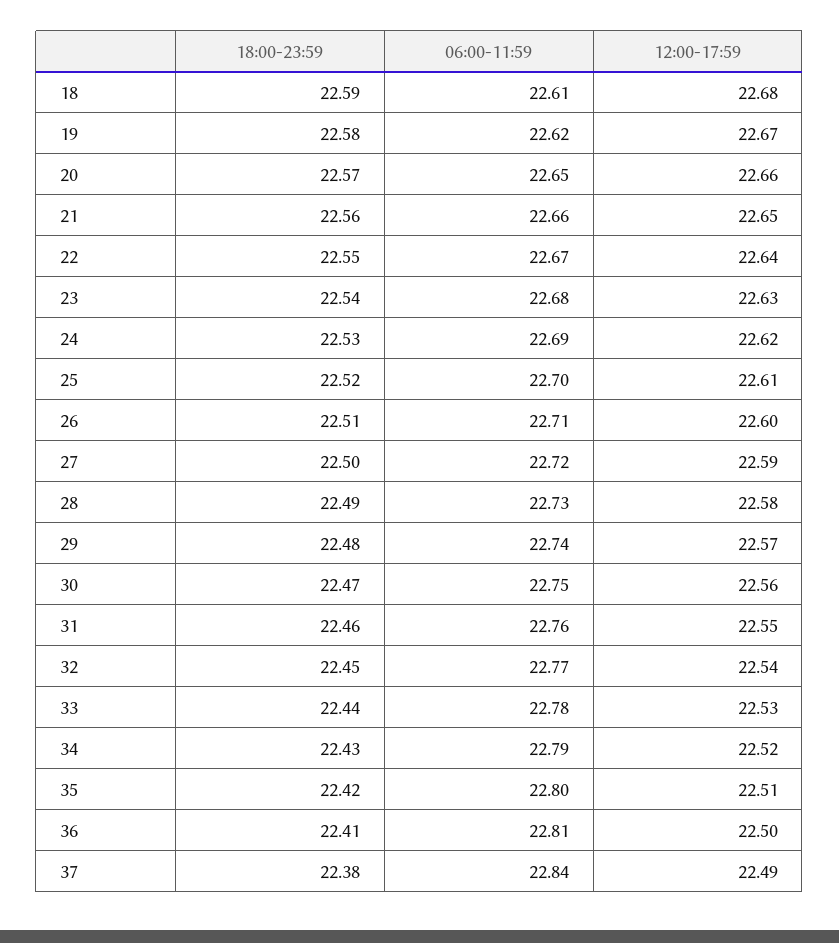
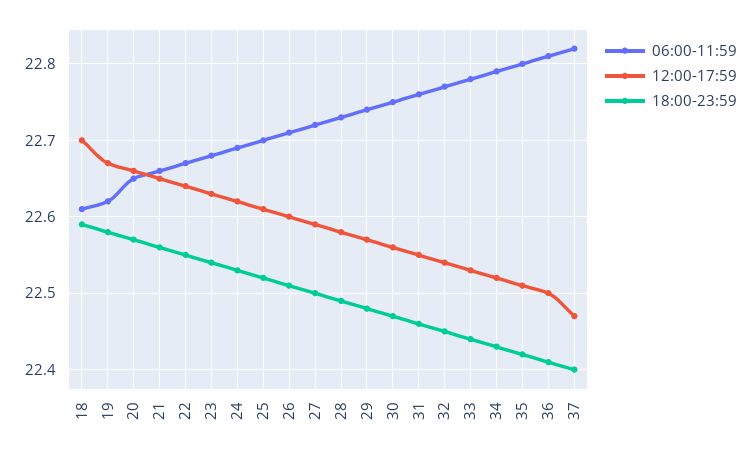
12:00-17:59, 18: 22.68 -> 22.7
18:00-23:59, 37: 22.38 -> 22.4
06:00-11:59, 37: 22.84 -> 22.82
12:00-17:59, 37: 22.49 -> 22.47

